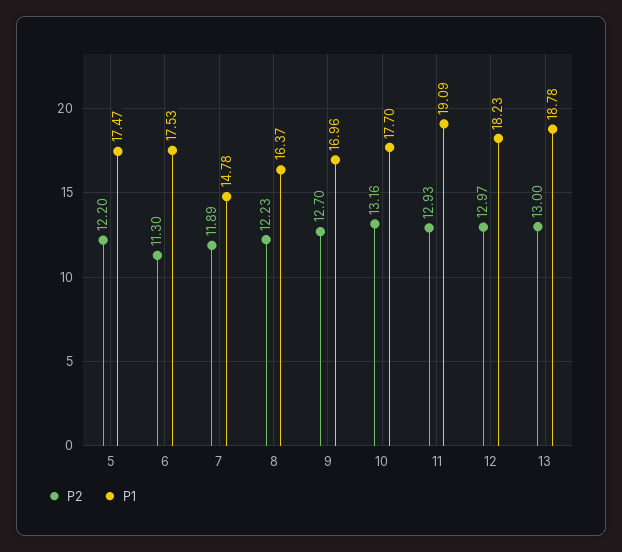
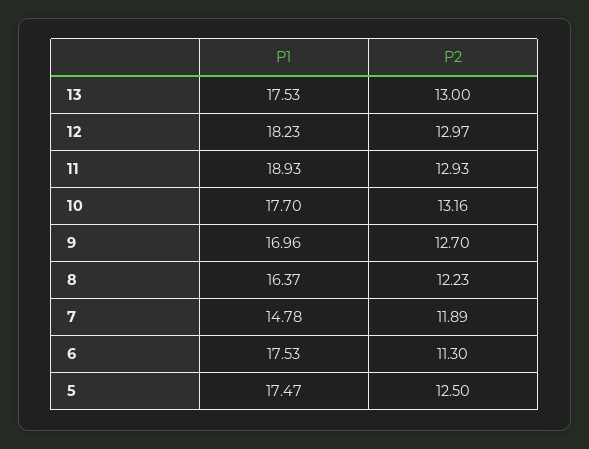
P2, 5: 12.2 -> 12.5
P1, 11: 19.09 -> 18.93
P1, 13: 18.78 -> 17.53

